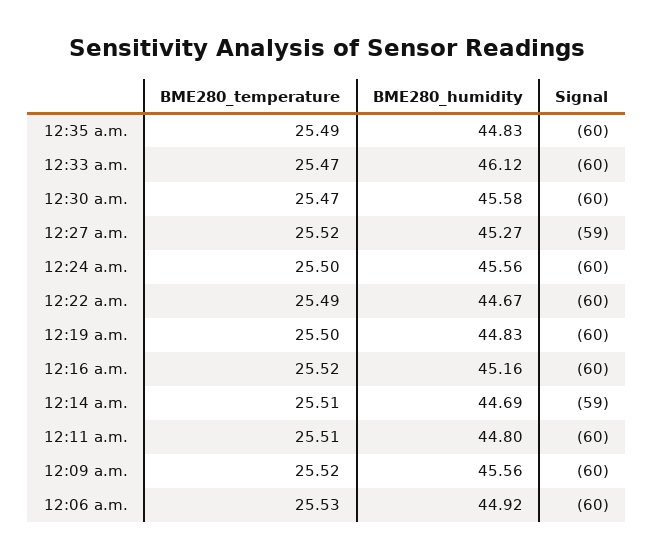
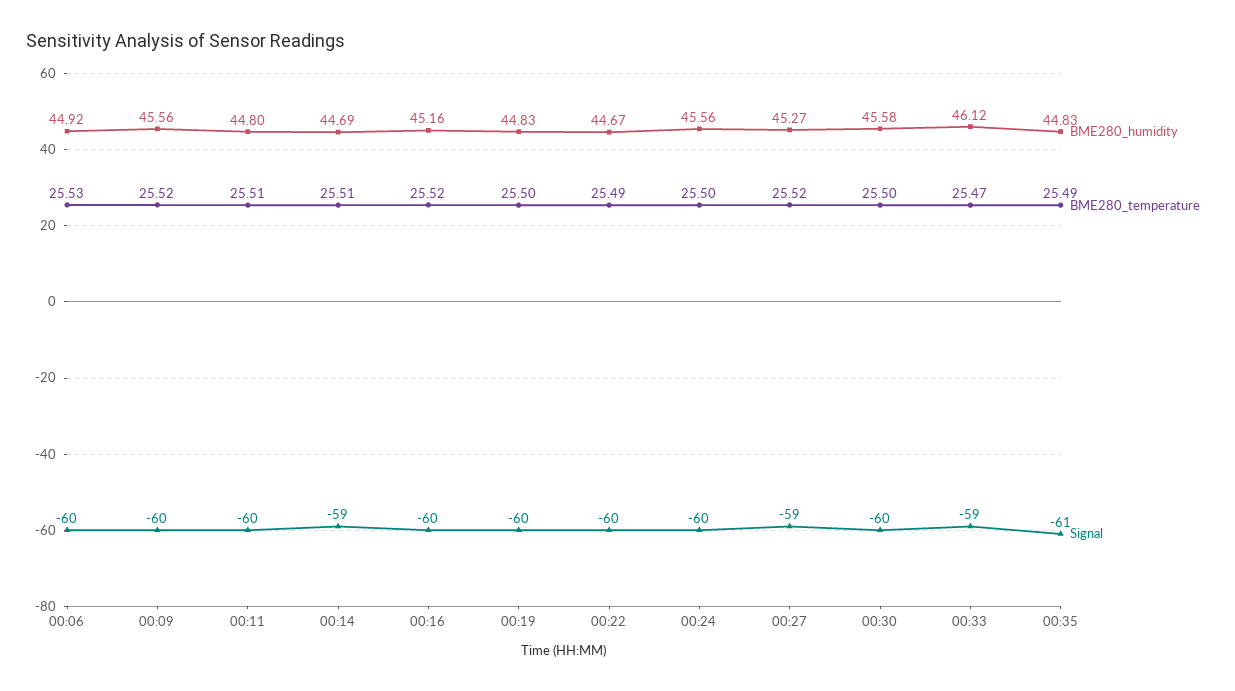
Signal, 12:35 a.m.: -60 -> -61
Signal, 12:33 a.m.: -60 -> -59
BME280_temperature, 12:30 a.m.: 25.47 -> 25.5

